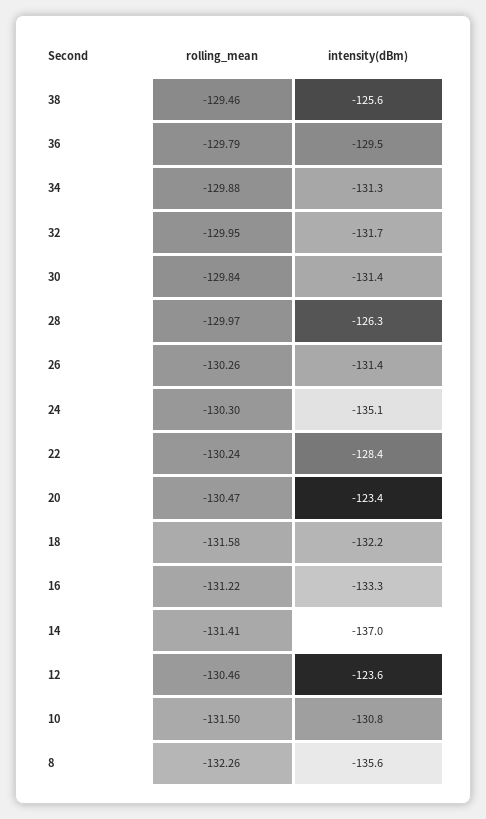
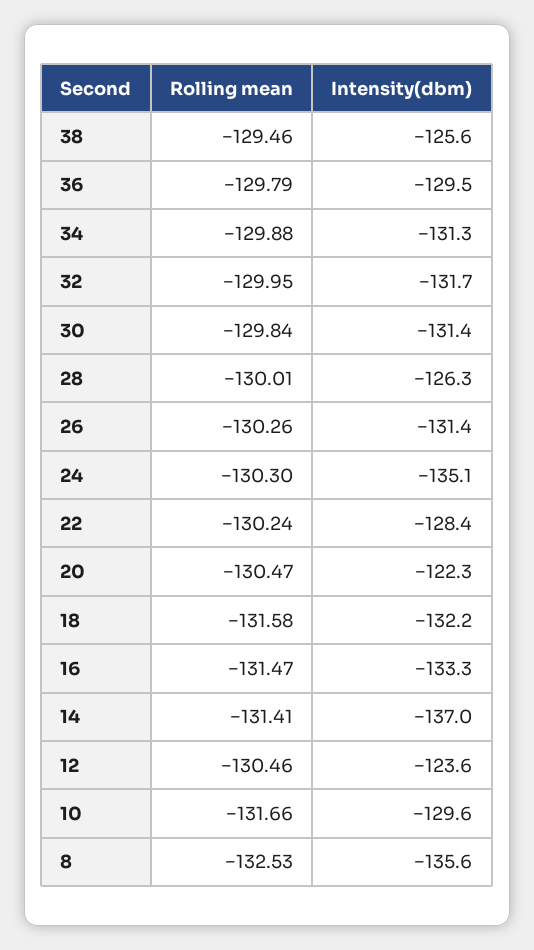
rolling_mean, 28: -129.97 -> -130.01
intensity(dBm), 20: -123.4 -> -122.3
rolling_mean, 16: -131.22 -> -131.47
rolling_mean, 10: -131.5 -> -131.66
intensity(dBm), 10: -130.8 -> -129.6
rolling_mean, 8: -132.26 -> -132.53

